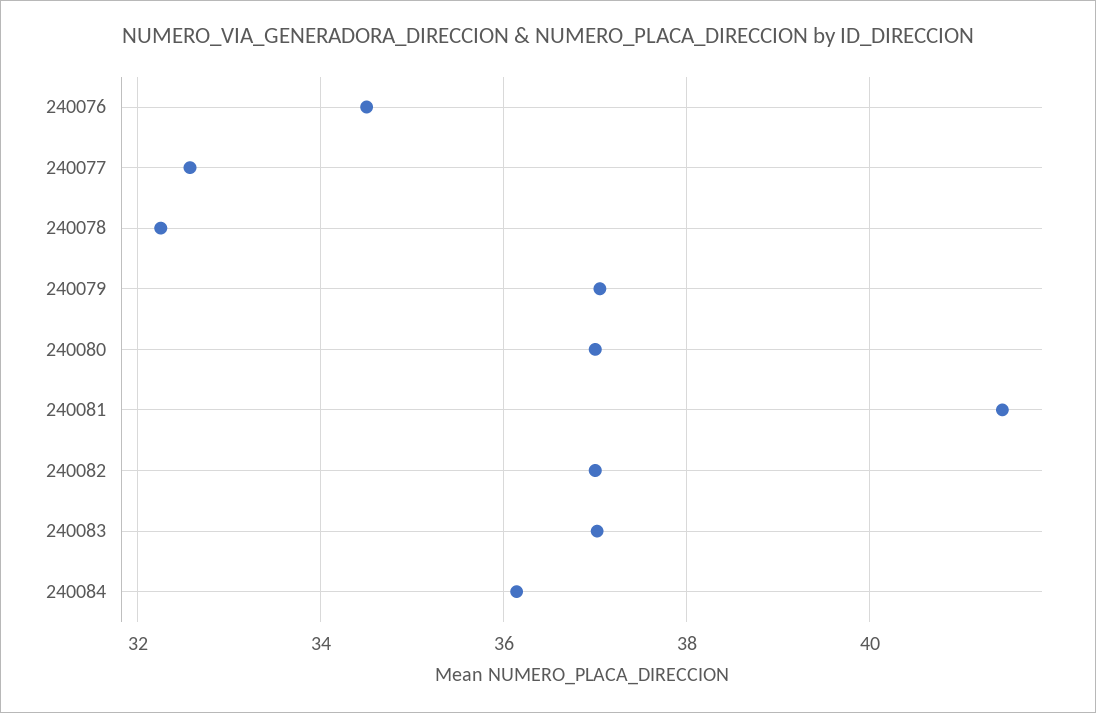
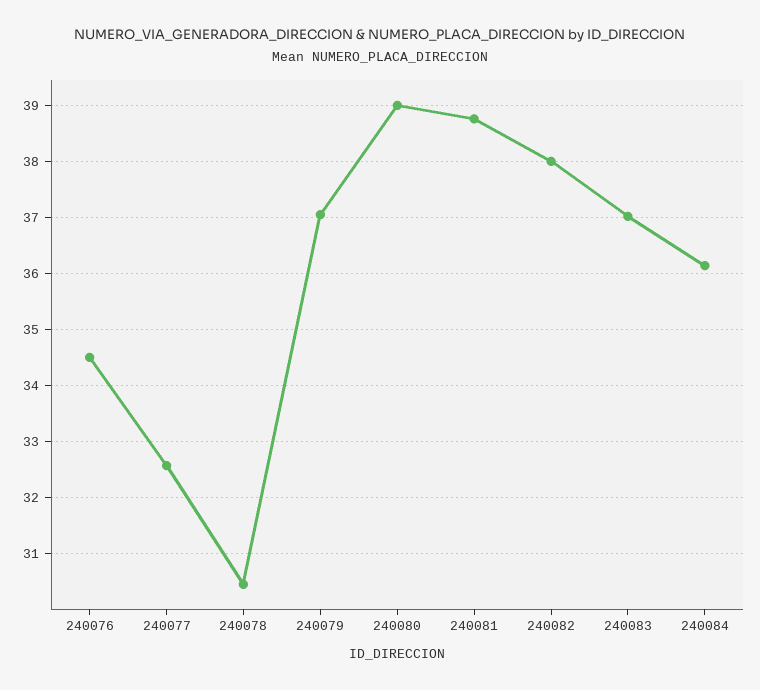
240078: 32.2 -> 30.4
240080: 37 -> 39
240081: 41.4 -> 38.8
240082: 37 -> 38

